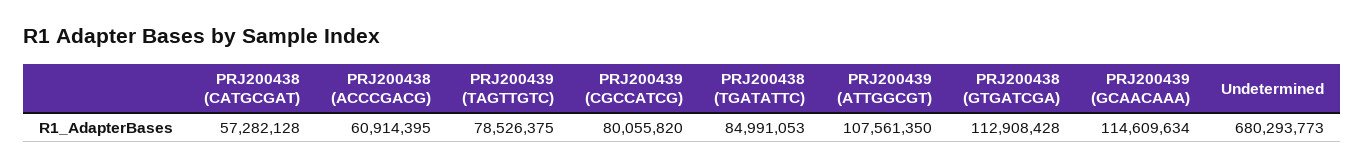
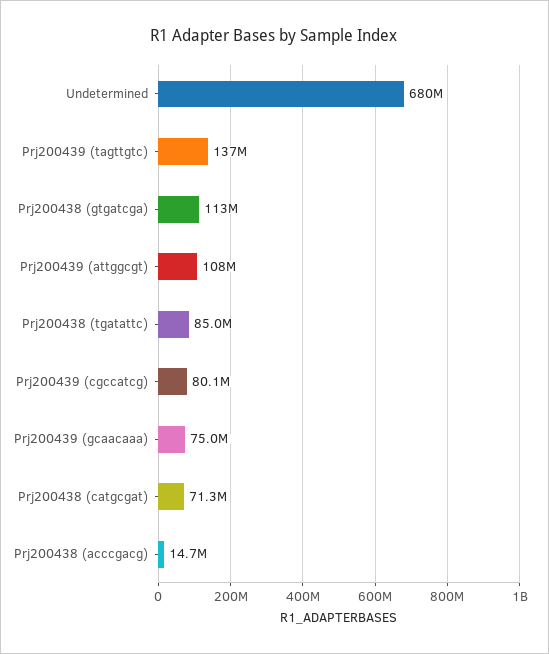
PRJ200438 (CATGCGAT): 57282128 -> 71300000
PRJ200438 (ACCCGACG): 60914395 -> 14700000
PRJ200439 (TAGTTGTC): 78526375 -> 137000000
PRJ200439 (GCAACAAA): 114609634 -> 75000000

